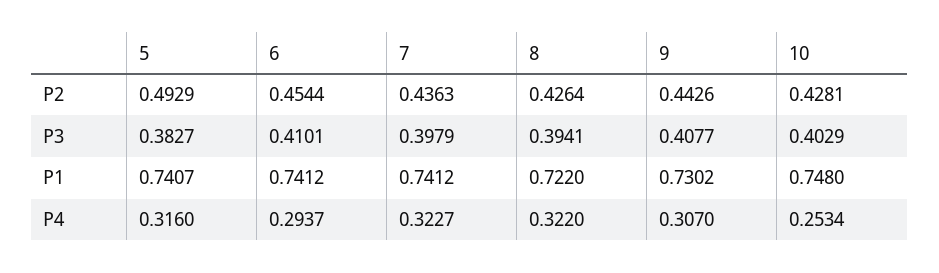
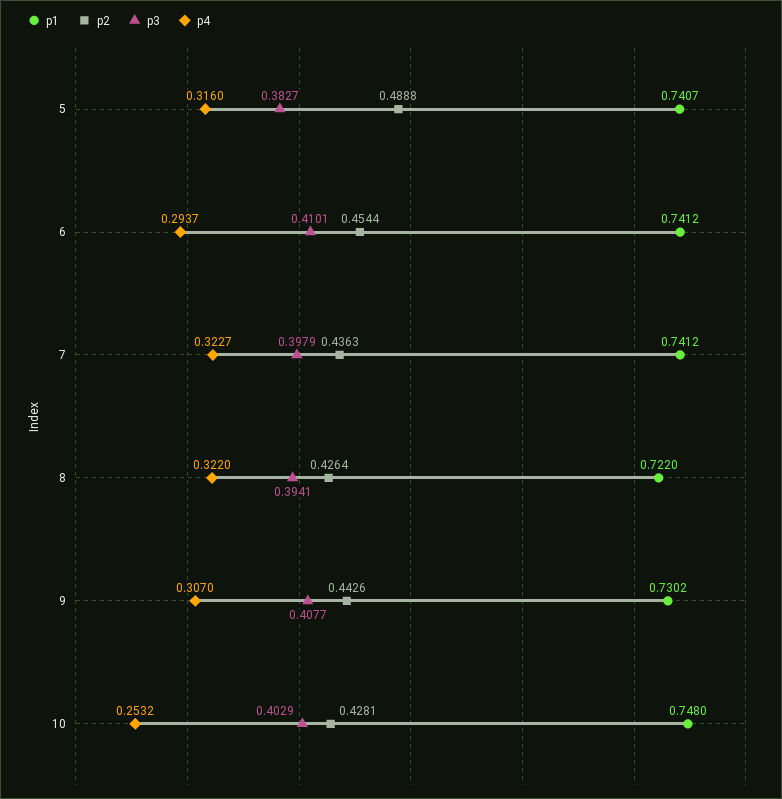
P2, 5: 0.4929 -> 0.4888
P4, 10: 0.2534 -> 0.2532

